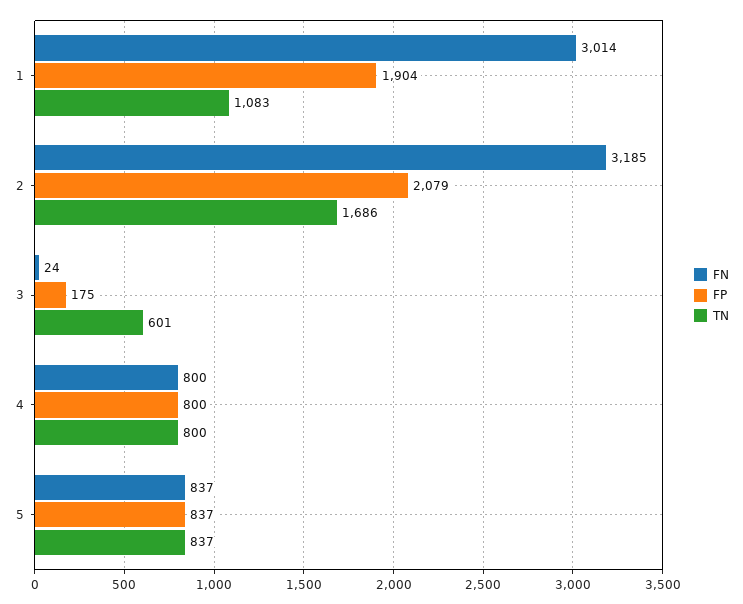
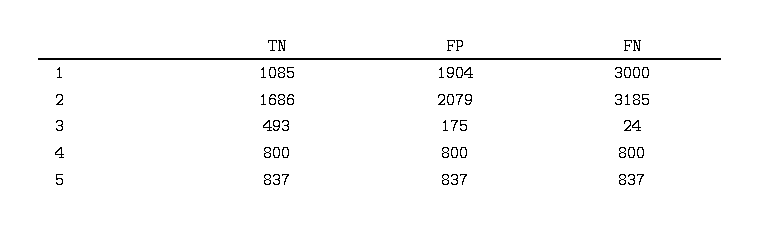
FN, 1: 3014 -> 3000
TN, 1: 1083 -> 1085
TN, 3: 601 -> 493

